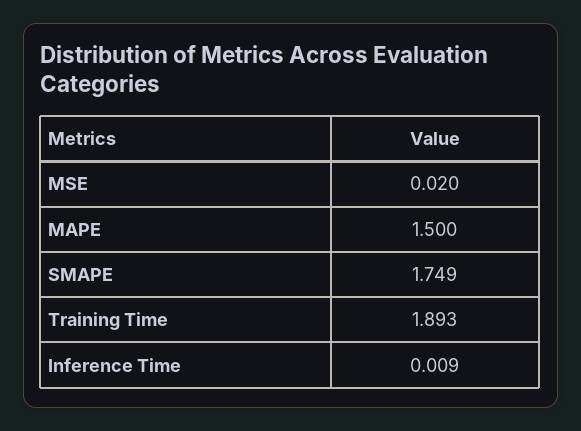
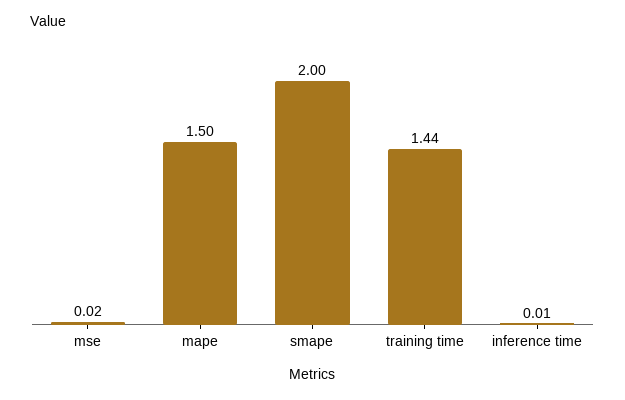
SMAPE: 1.749 -> 2
Training Time: 1.893 -> 1.44

